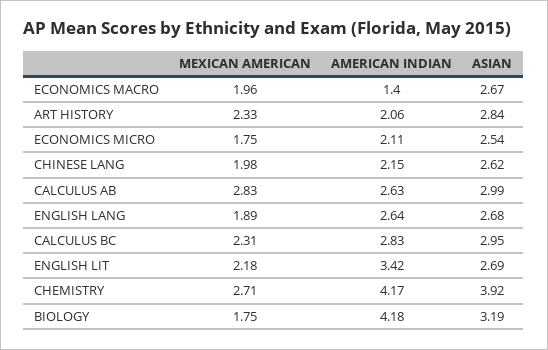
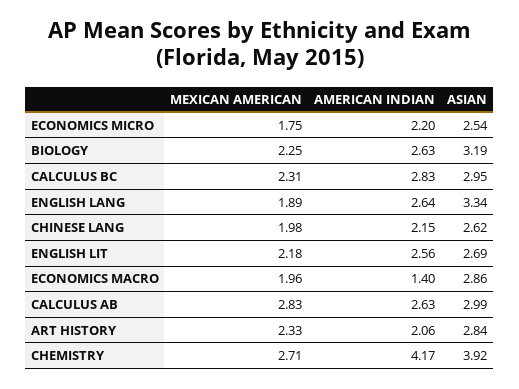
ASIAN, ECONOMICS MACRO: 2.67 -> 2.86
AMERICAN INDIAN, ECONOMICS MICRO: 2.11 -> 2.2
ASIAN, ENGLISH LANG: 2.68 -> 3.34
AMERICAN INDIAN, ENGLISH LIT: 3.42 -> 2.56
MEXICAN AMERICAN, BIOLOGY: 1.75 -> 2.25
AMERICAN INDIAN, BIOLOGY: 4.18 -> 2.63

